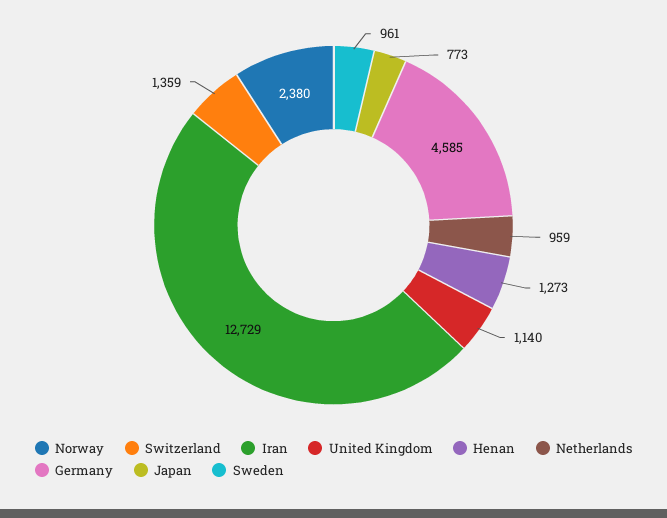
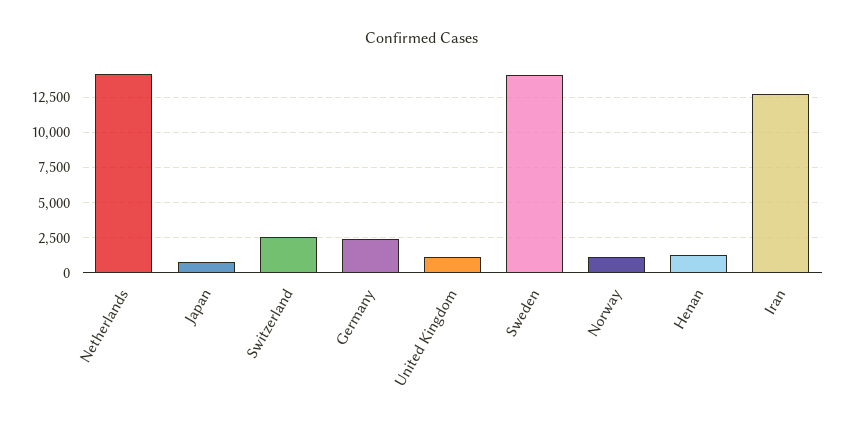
Norway: 2380 -> 1000
Switzerland: 1359 -> 2500
Netherlands: 959 -> 14000
Germany: 4585 -> 2500
Sweden: 961 -> 14000

